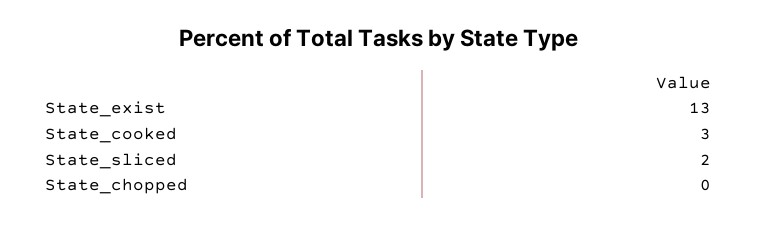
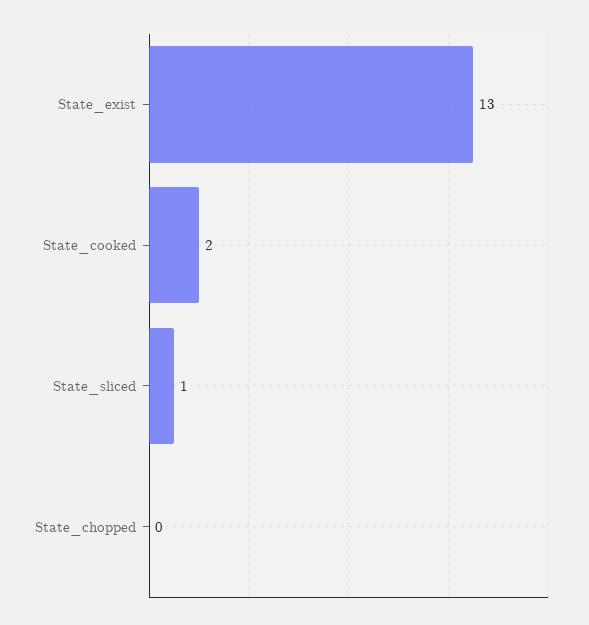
State_cooked: 3 -> 2
State_sliced: 2 -> 1

